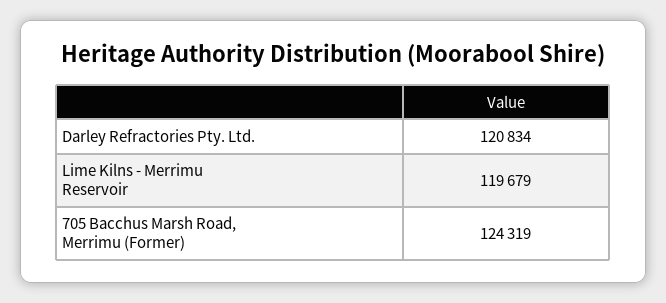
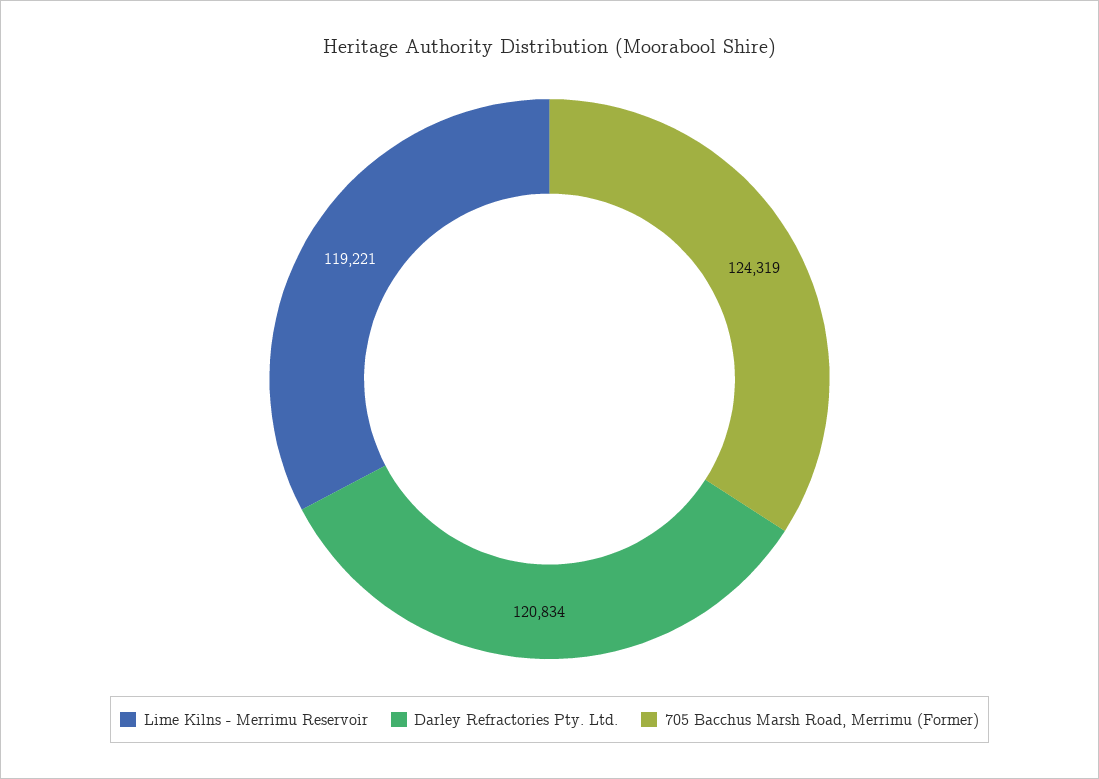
Lime Kilns - Merrimu Reservoir: 119679 -> 119221

